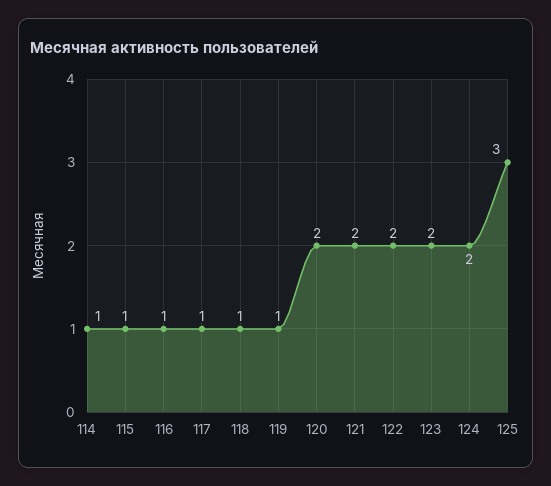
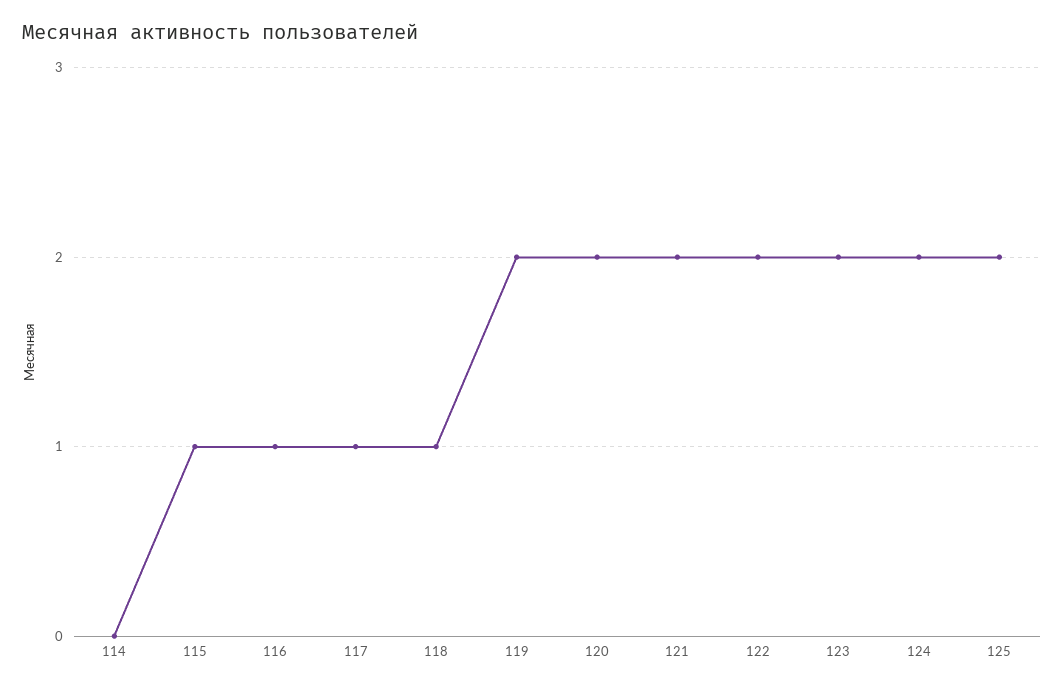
114: 1 -> 0
119: 1 -> 2
125: 3 -> 2

